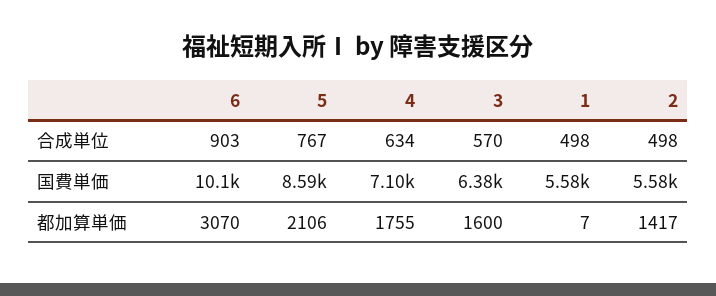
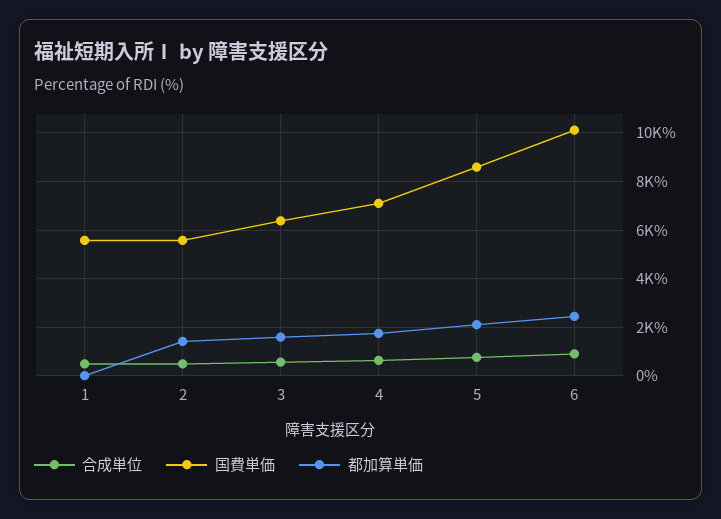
都加算単価, 6: 3070 -> 2500

